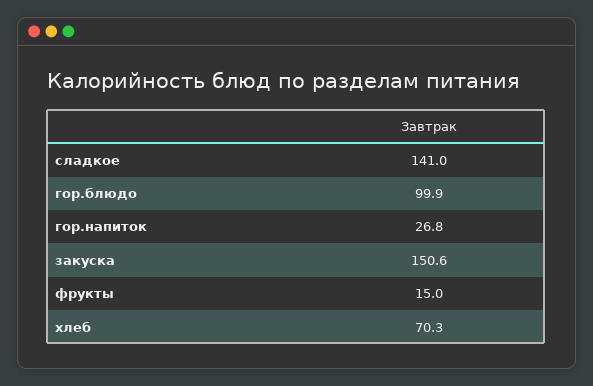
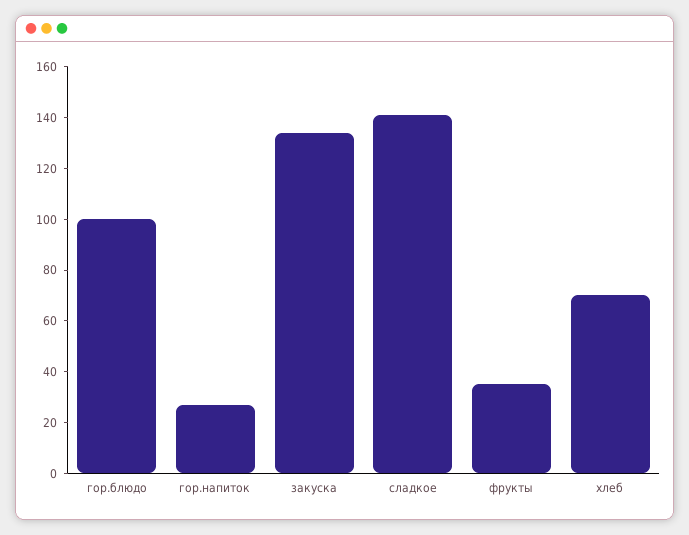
закуска: 150.6 -> 135
фрукты: 15 -> 35

